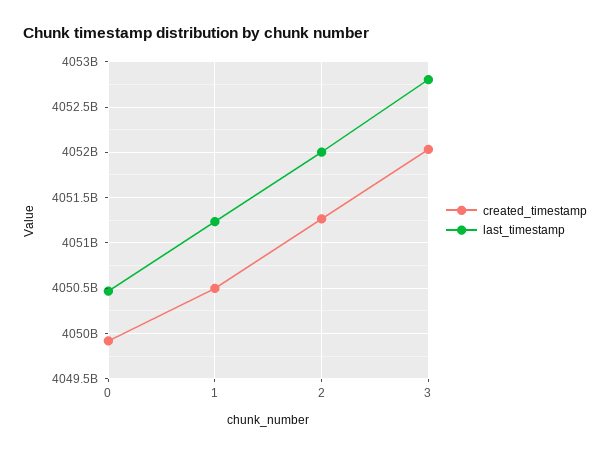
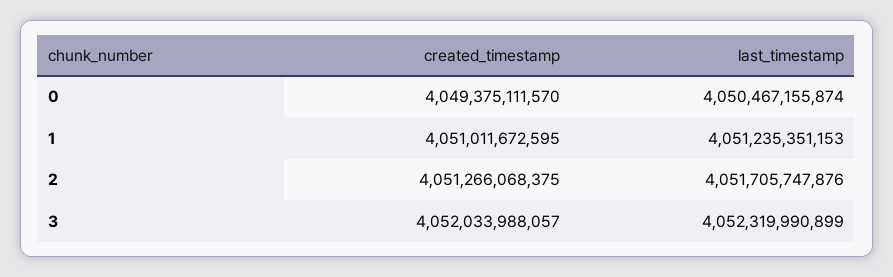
created_timestamp, 0: 4049900000000 -> 4049375111570
created_timestamp, 1: 4050500000000 -> 4051011672595
last_timestamp, 2: 4052000000000 -> 4051705747876
last_timestamp, 3: 4052800000000 -> 4052319990899

